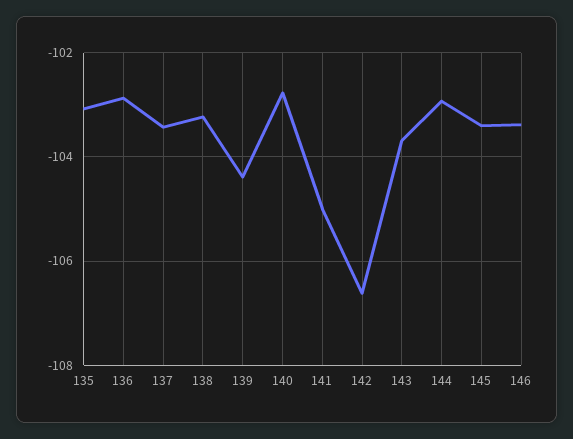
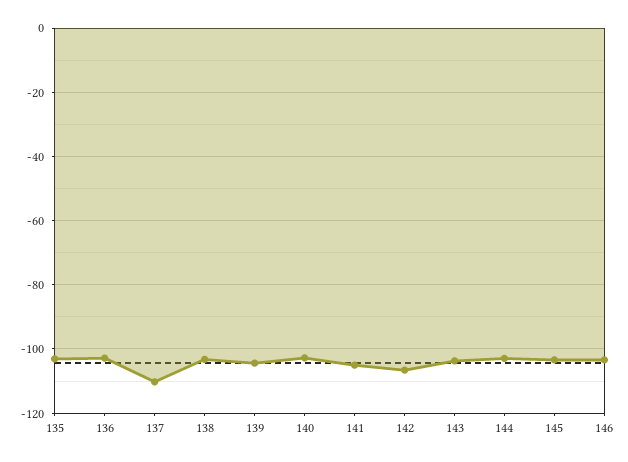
137: -103.4 -> -110

